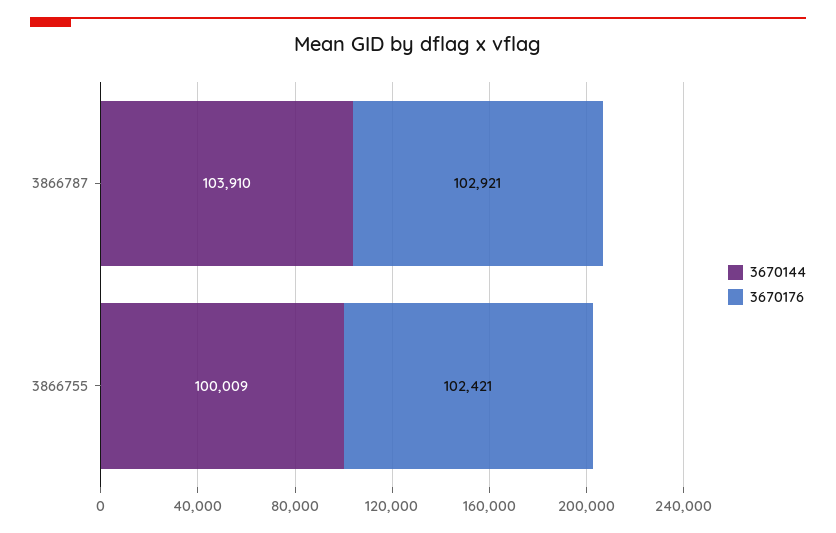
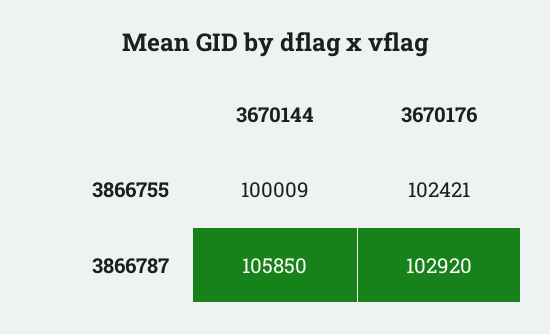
3670144, 3866787: 103910 -> 105850
3670176, 3866787: 102921 -> 102920

